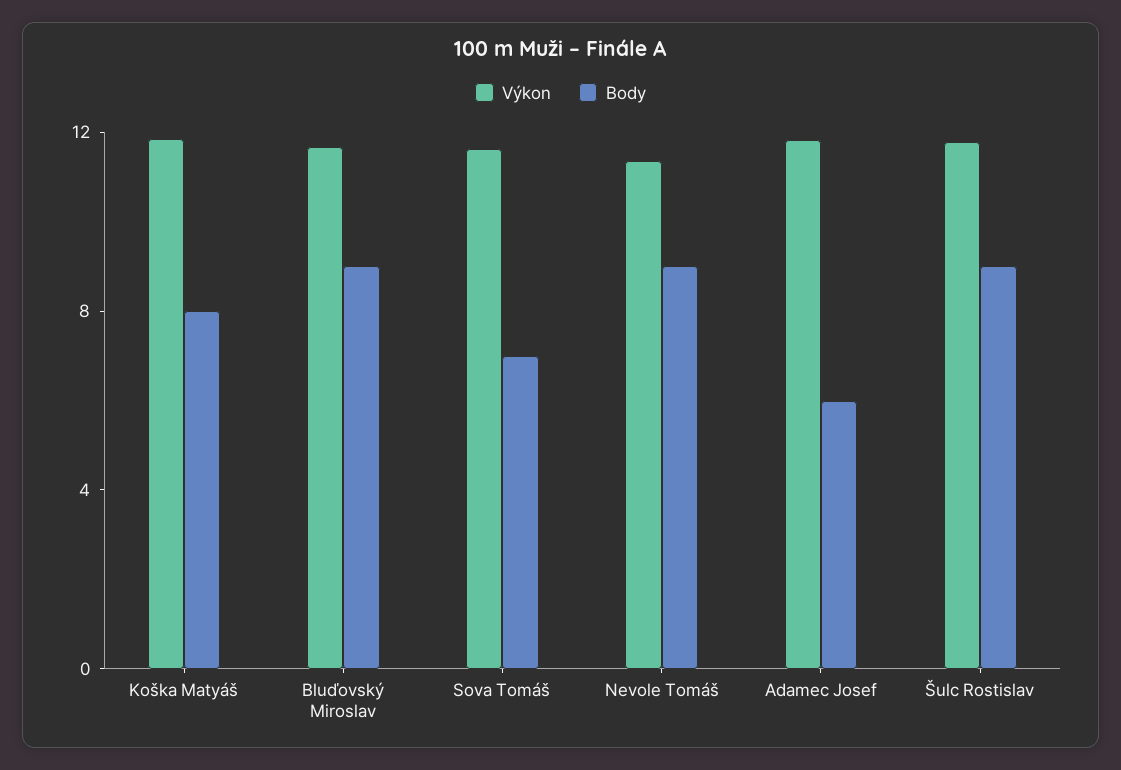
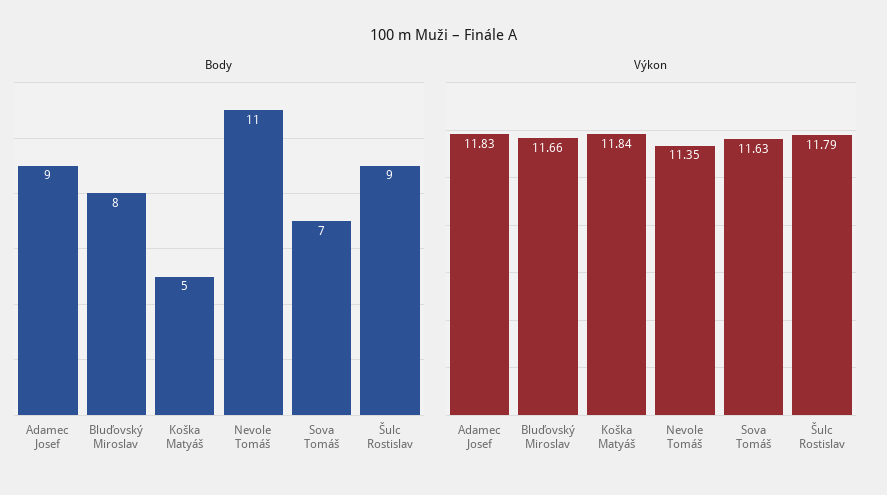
Body, Koška Matyáš: 8 -> 5
Body, Bluďovský Miroslav: 9 -> 8
Body, Nevole Tomáš: 9 -> 11
Body, Adamec Josef: 6 -> 9

